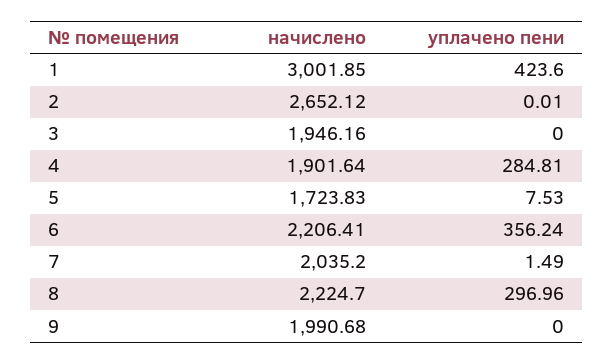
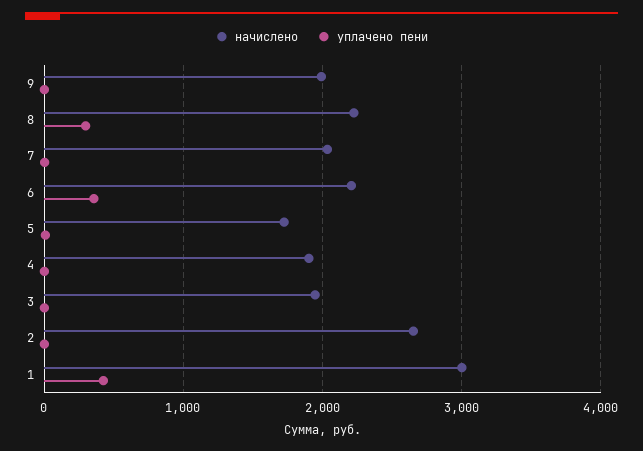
уплачено пени, 4: 284.81 -> 0

